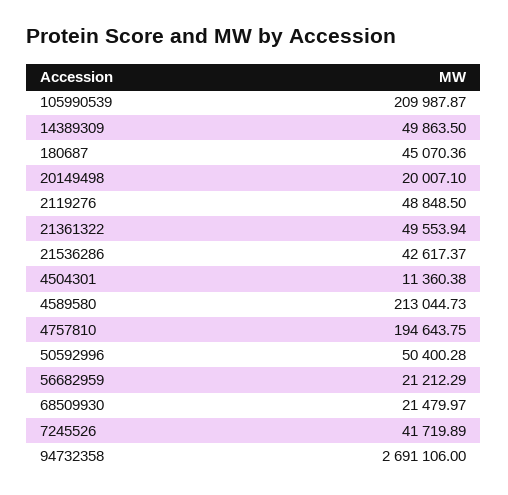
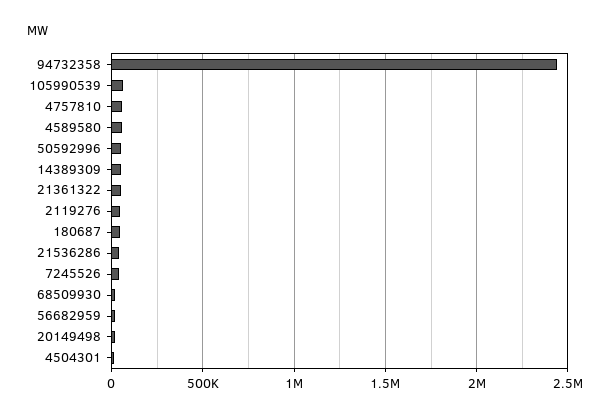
105990539: 209987.87 -> 50000
4589580: 213044.73 -> 50000
4757810: 194643.75 -> 50000
94732358: 2691106 -> 2450000

